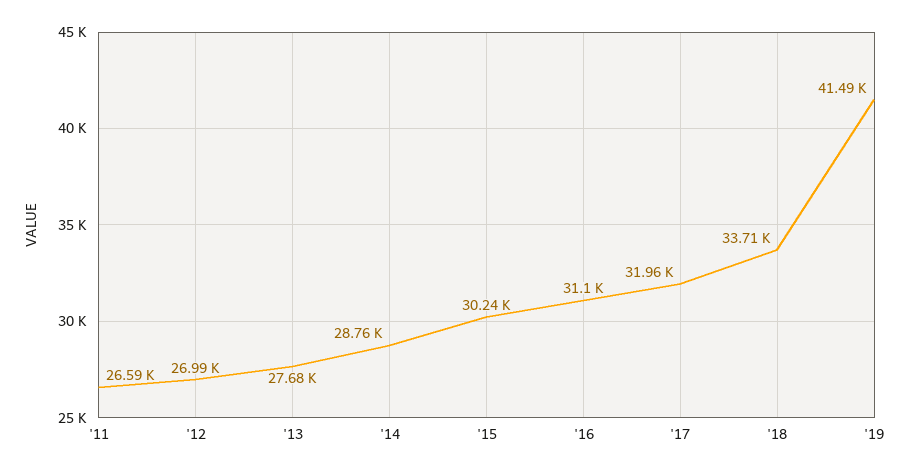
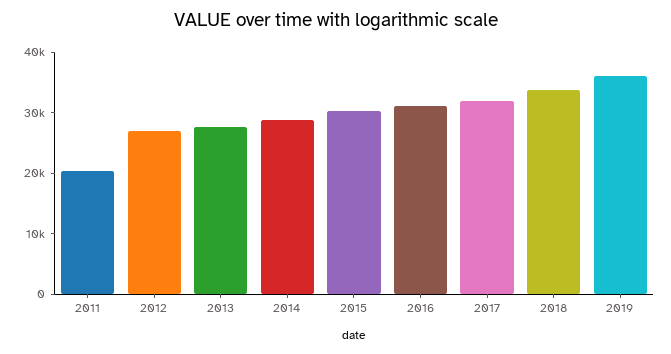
'11: 26590 -> 20000
'19: 41490 -> 36000

